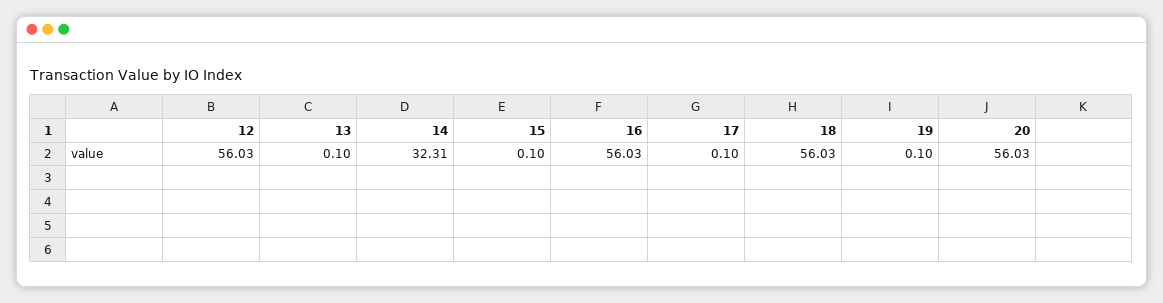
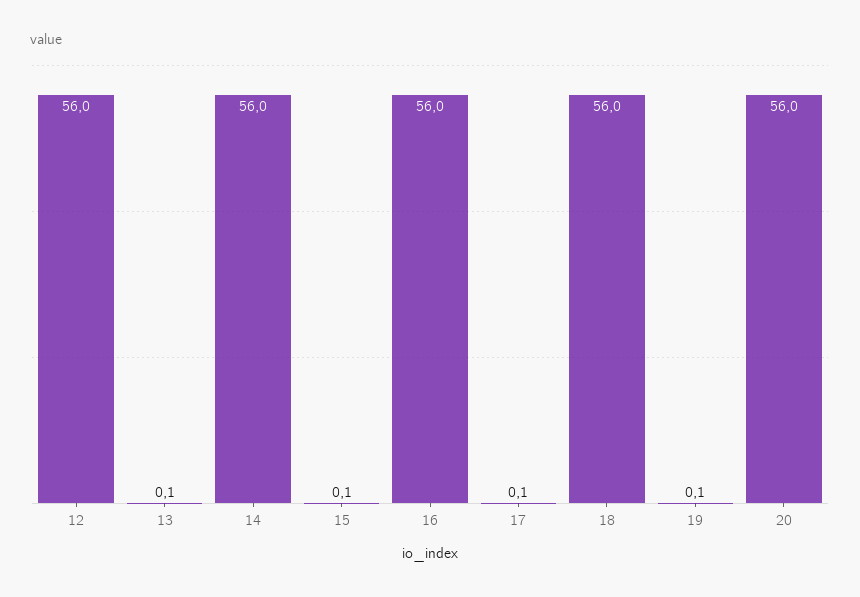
14: 32.31 -> 56

